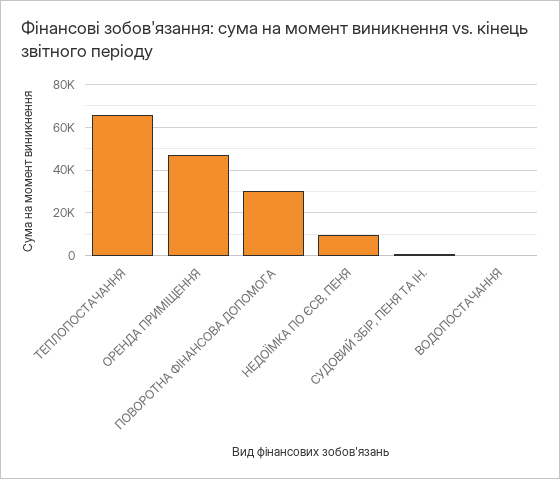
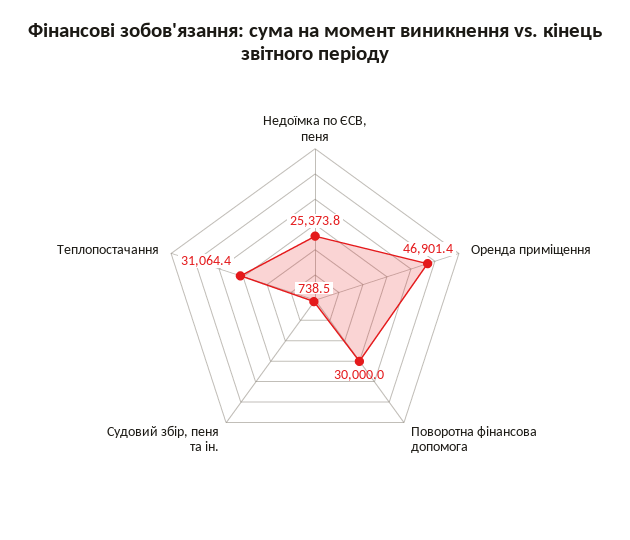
ТЕПЛОПОСТАЧАННЯ: 65000 -> 31064.4
НЕДОЇМКА ПО ЄСВ, ПЕНЯ: 10000 -> 25373.8
ВОДОПОСТАЧАННЯ: 0 -> none

